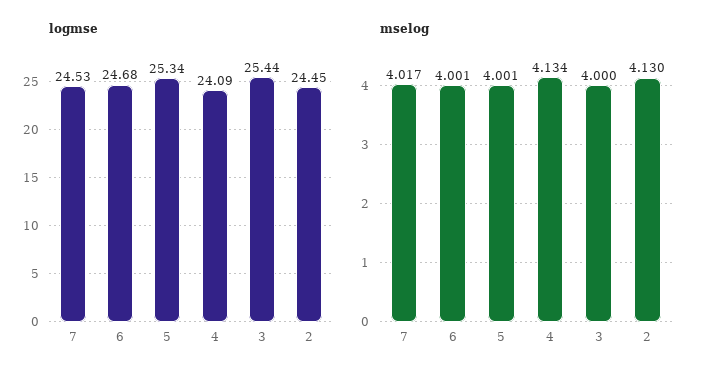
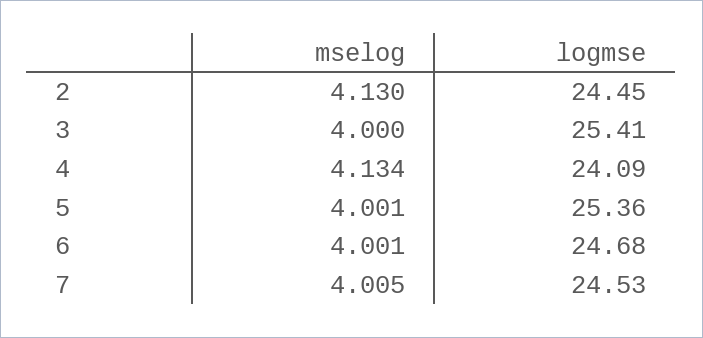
logmse, 5: 25.34 -> 25.36
logmse, 3: 25.44 -> 25.41
mselog, 7: 4.017 -> 4.005

